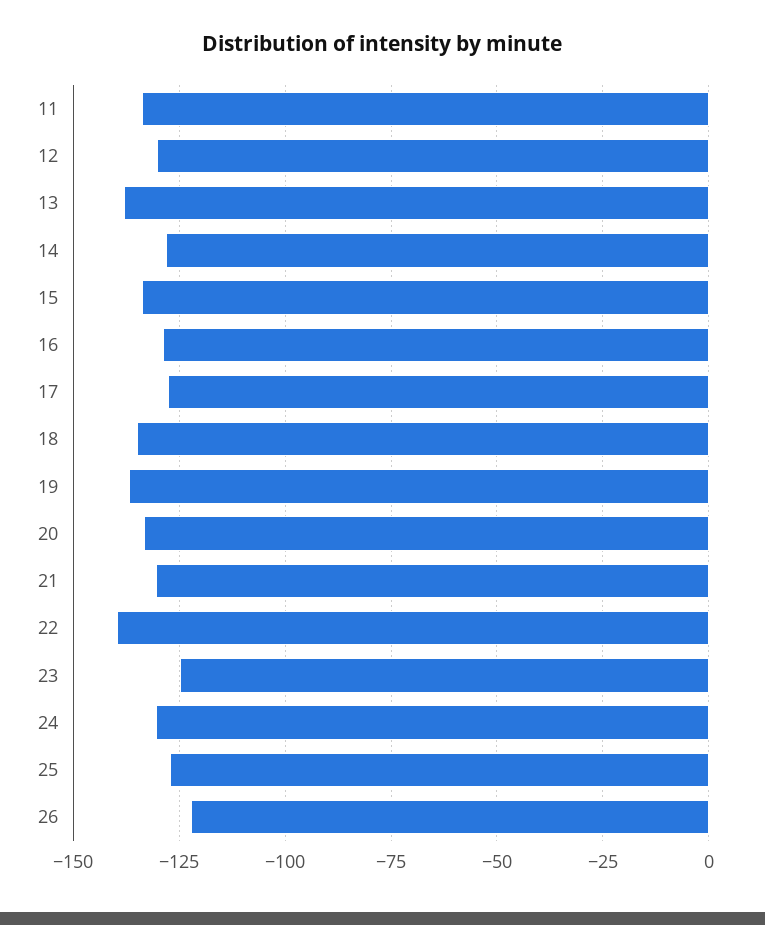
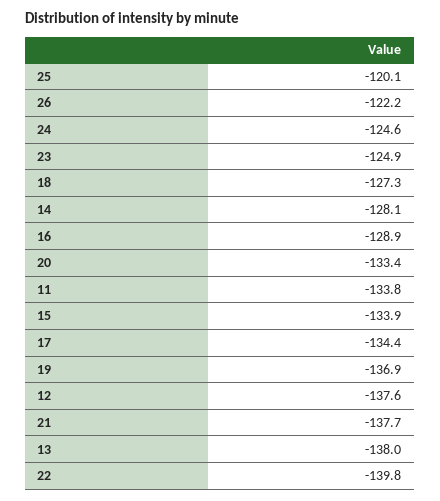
12: -130 -> -137.6
17: -127.5 -> -134.4
18: -135 -> -127.3
21: -130 -> -137.7
24: -130 -> -124.6
25: -127.5 -> -120.1

